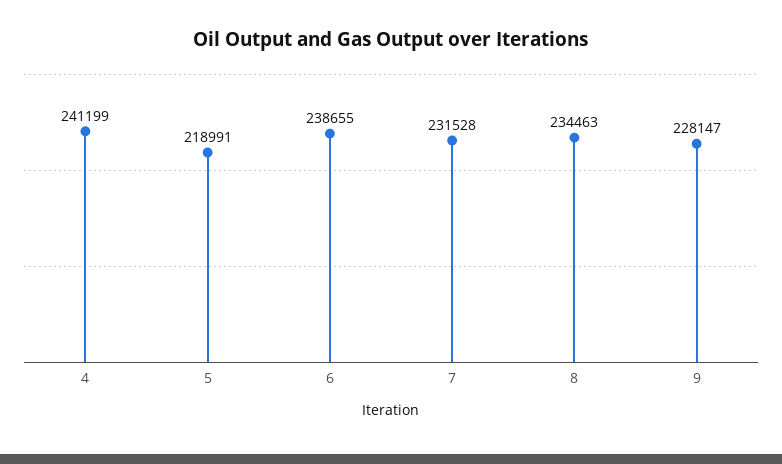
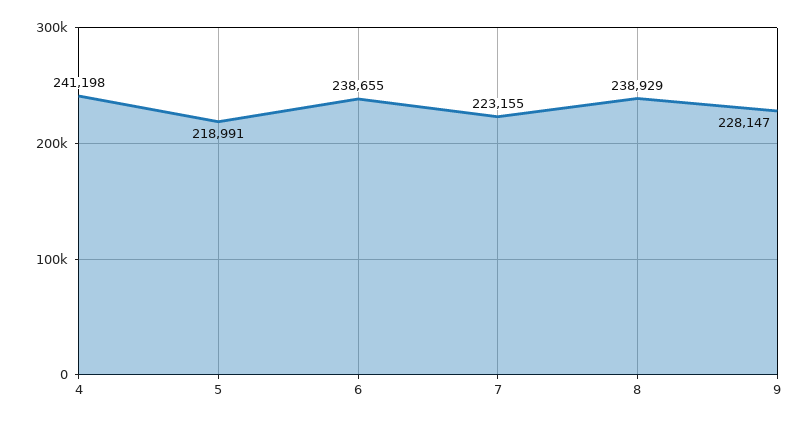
4: 241199 -> 241198
7: 231528 -> 223155
8: 234463 -> 238929

